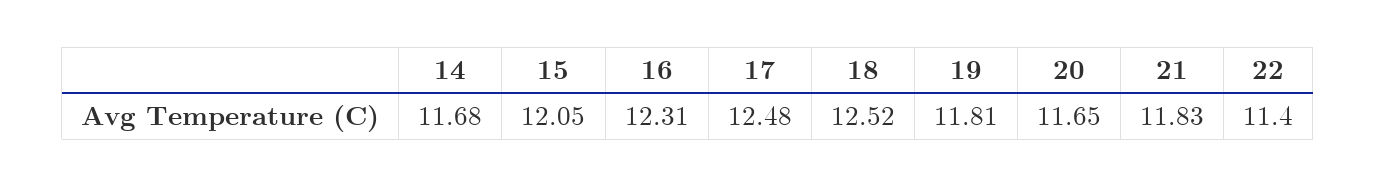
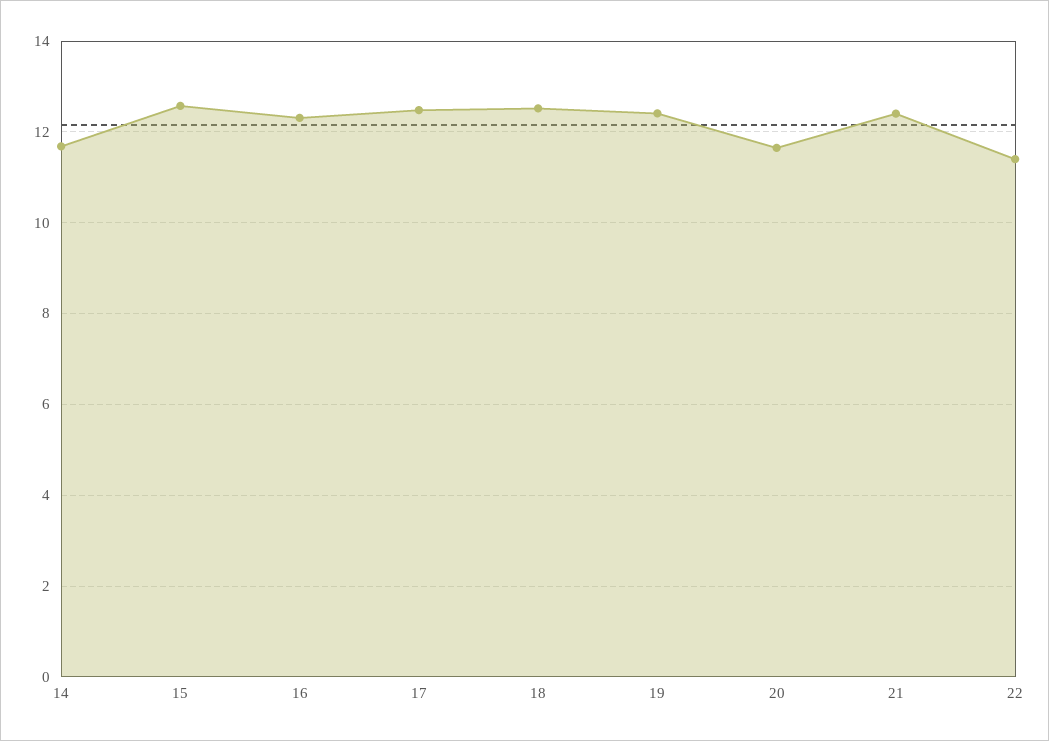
15: 12.05 -> 12.6
19: 11.81 -> 12.4
21: 11.83 -> 12.4

